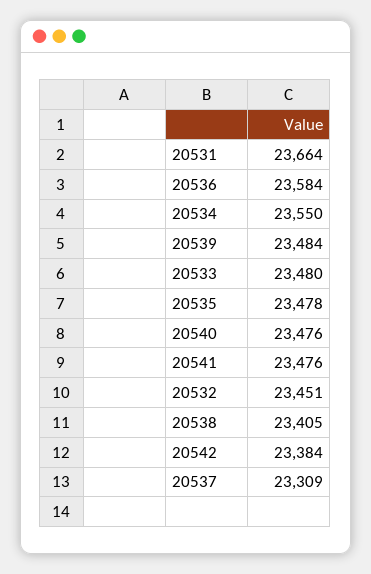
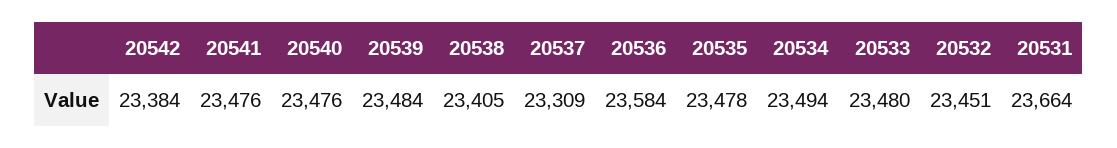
20534: 23550 -> 23494

